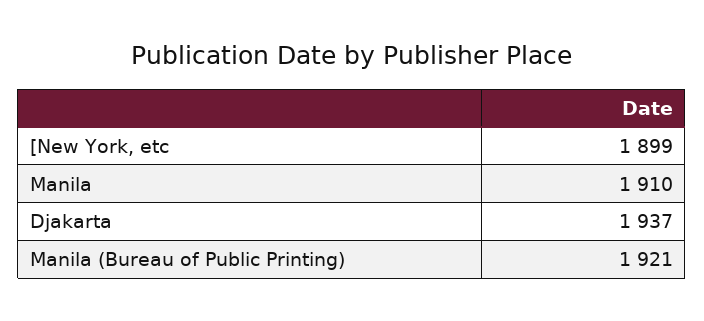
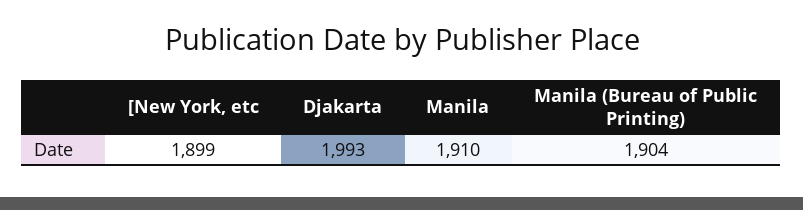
Djakarta: 1937 -> 1993
Manila (Bureau of Public Printing): 1921 -> 1904

